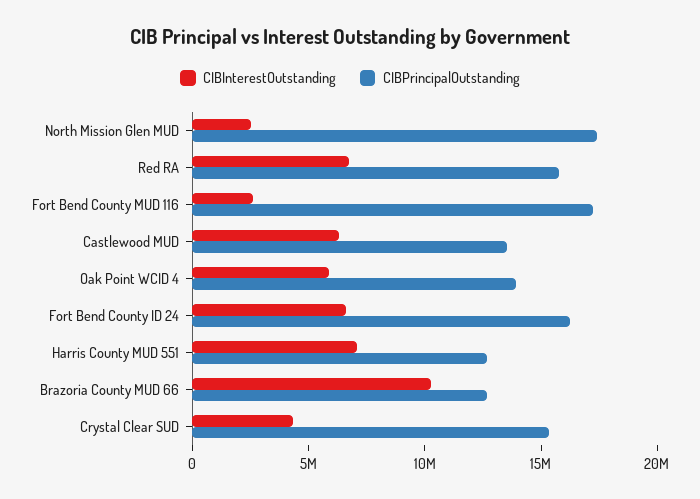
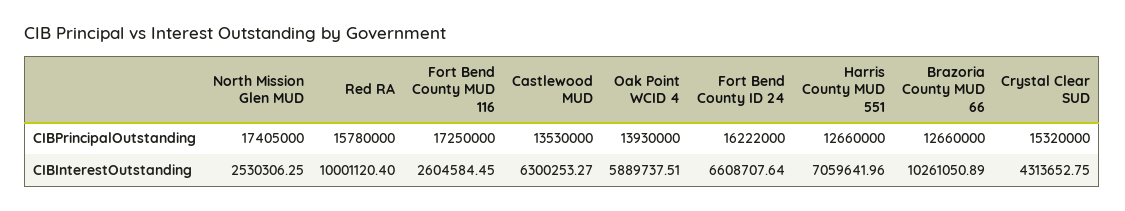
CIBInterestOutstanding, Red RA: 7000000 -> 10001120.4

